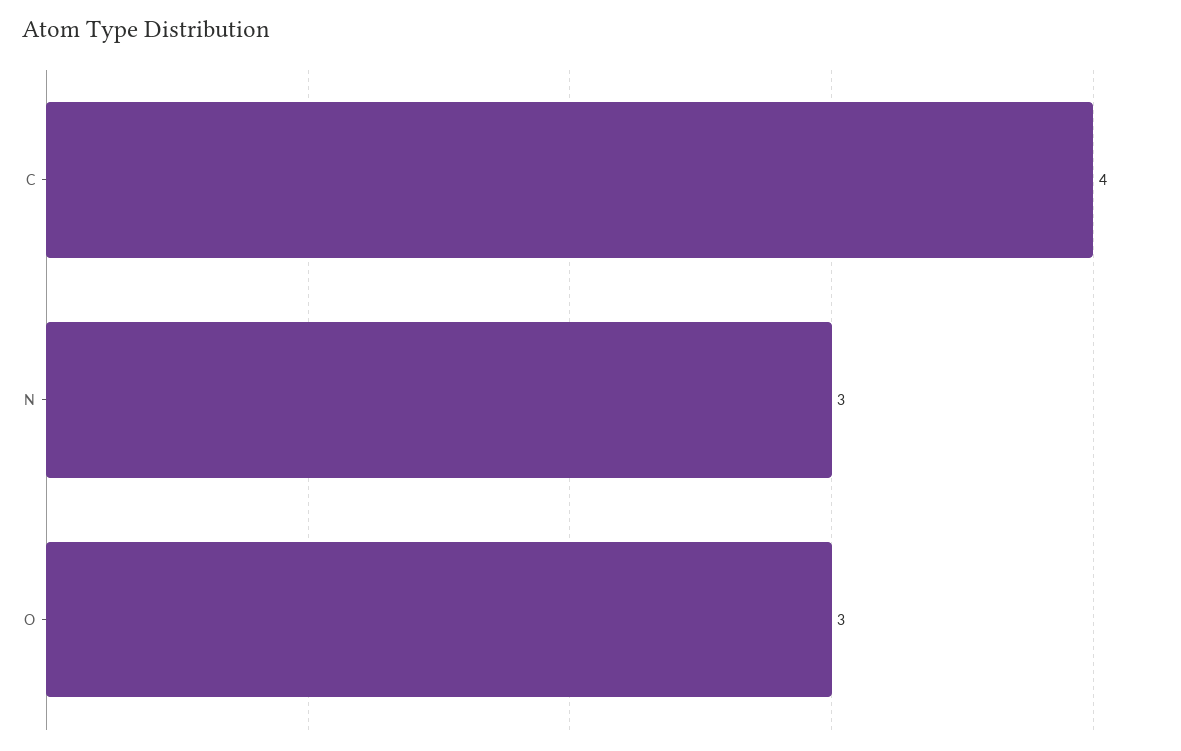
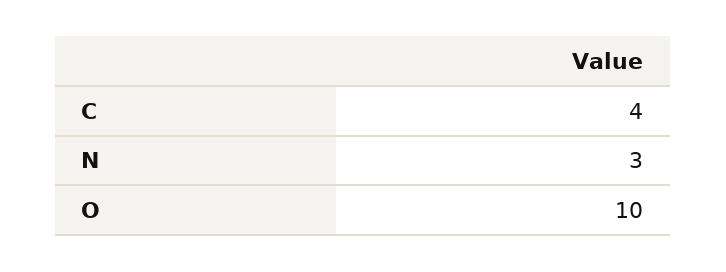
O: 3 -> 10

